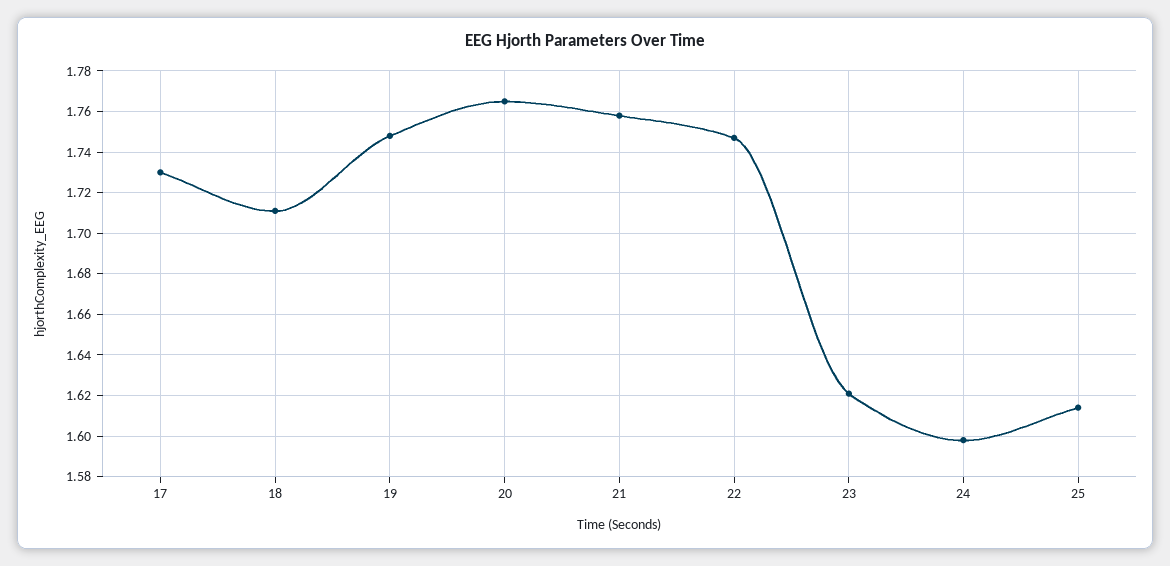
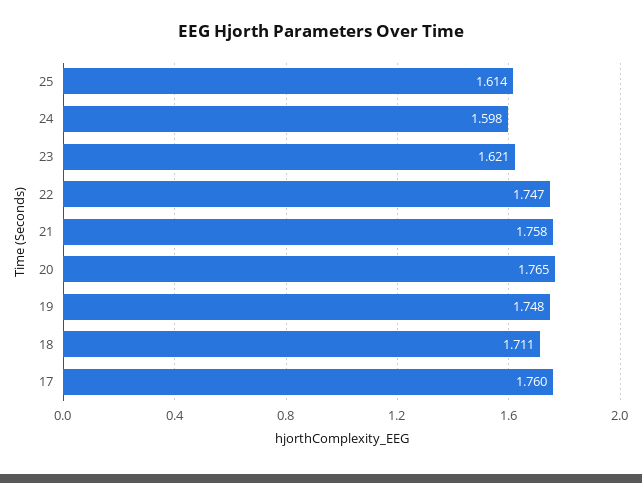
17: 1.73 -> 1.76

